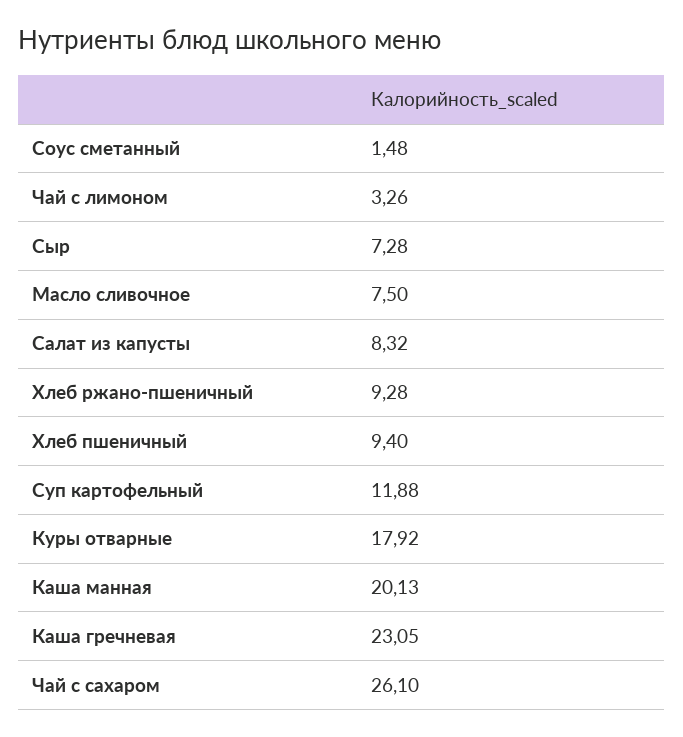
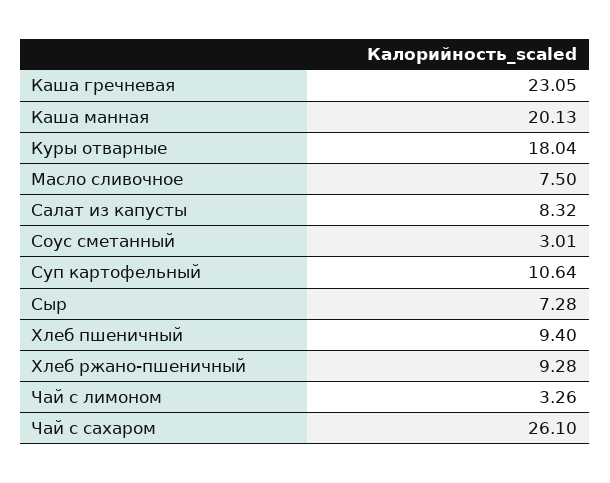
Соус сметанный: 1.48 -> 3.01
Суп картофельный: 11.88 -> 10.64
Куры отварные: 17.92 -> 18.04

